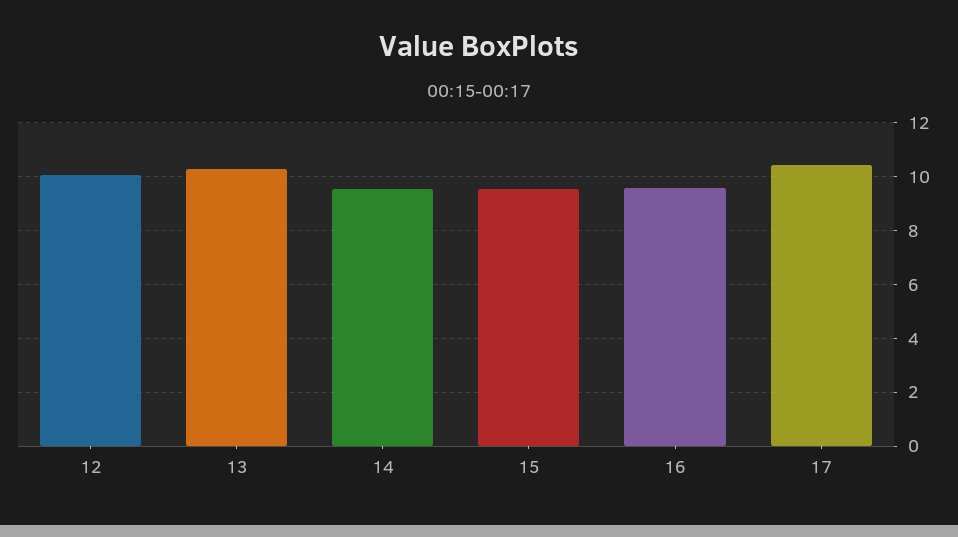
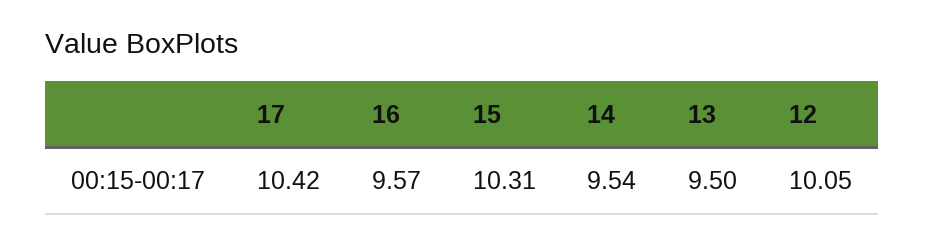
13: 10.25 -> 9.5
15: 9.5 -> 10.31

